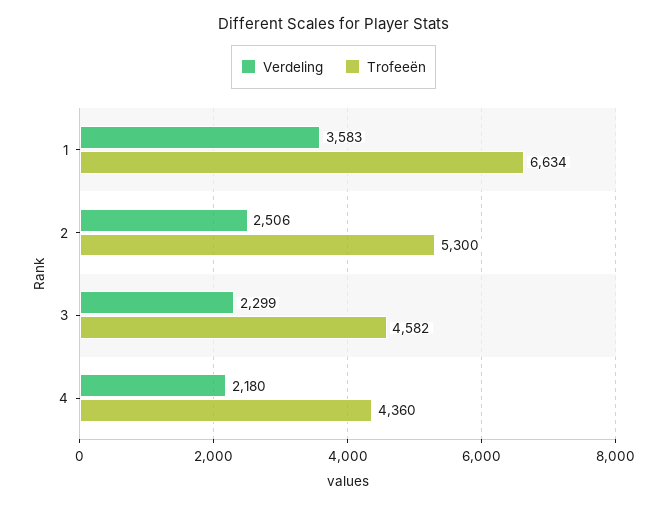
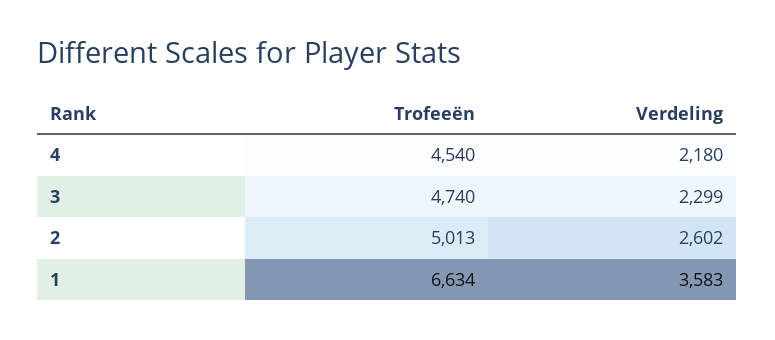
Verdeling, 2: 2506 -> 2602
Trofeeën, 2: 5300 -> 5013
Trofeeën, 3: 4582 -> 4740
Trofeeën, 4: 4360 -> 4540

